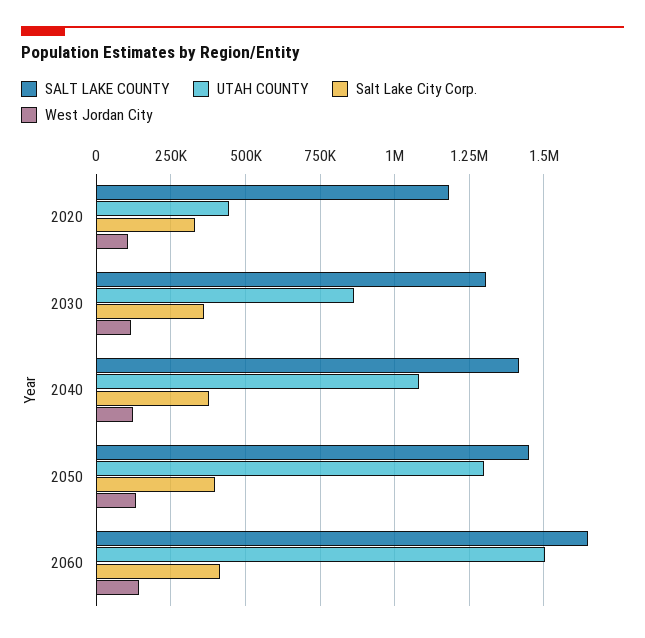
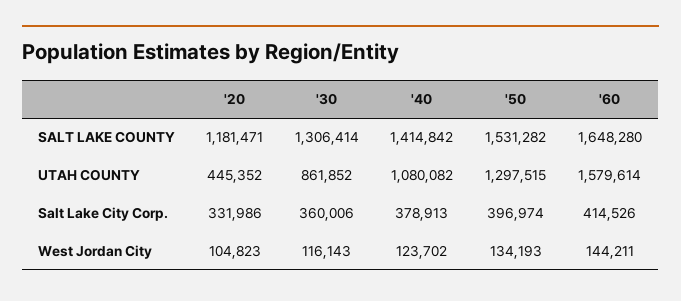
SALT LAKE COUNTY, 2050: 1450000 -> 1531282
UTAH COUNTY, 2060: 1500000 -> 1579614

